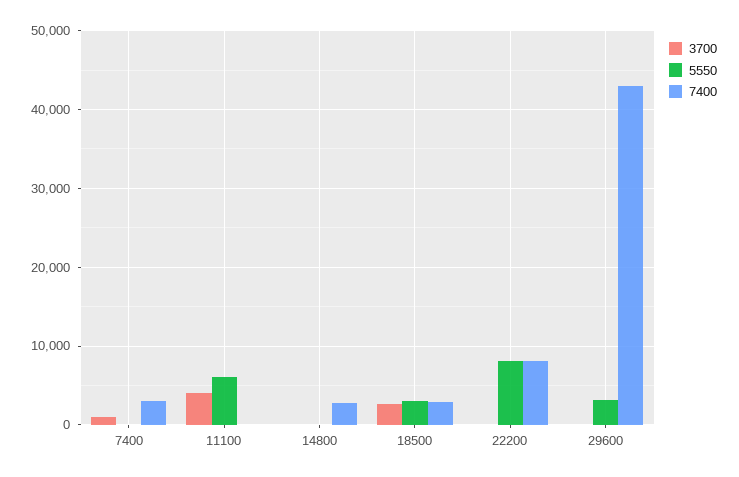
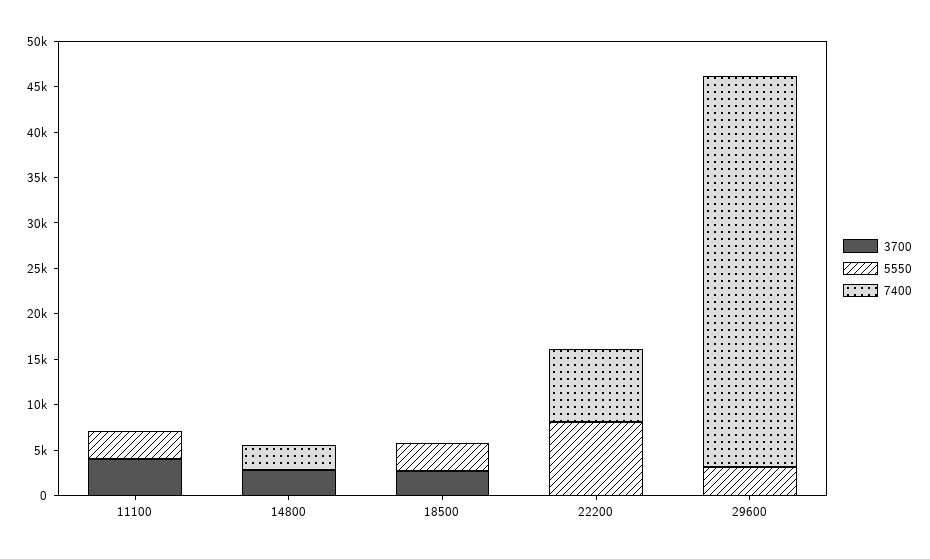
3700, 7400: 1000 -> none
5550, 7400: 0 -> none
7400, 7400: 3000 -> none
5550, 11100: 6000 -> 3000
3700, 14800: 0 -> 3000
7400, 18500: 3000 -> 0

